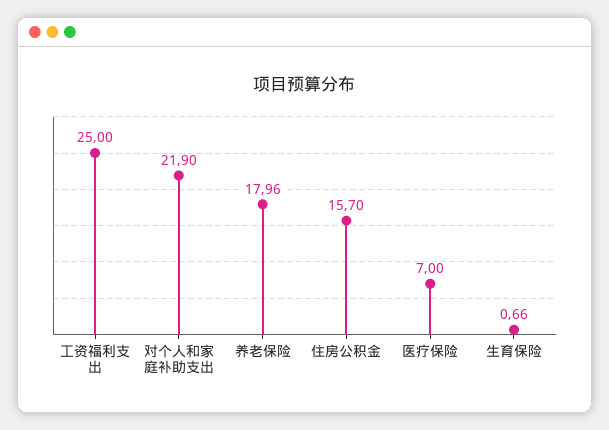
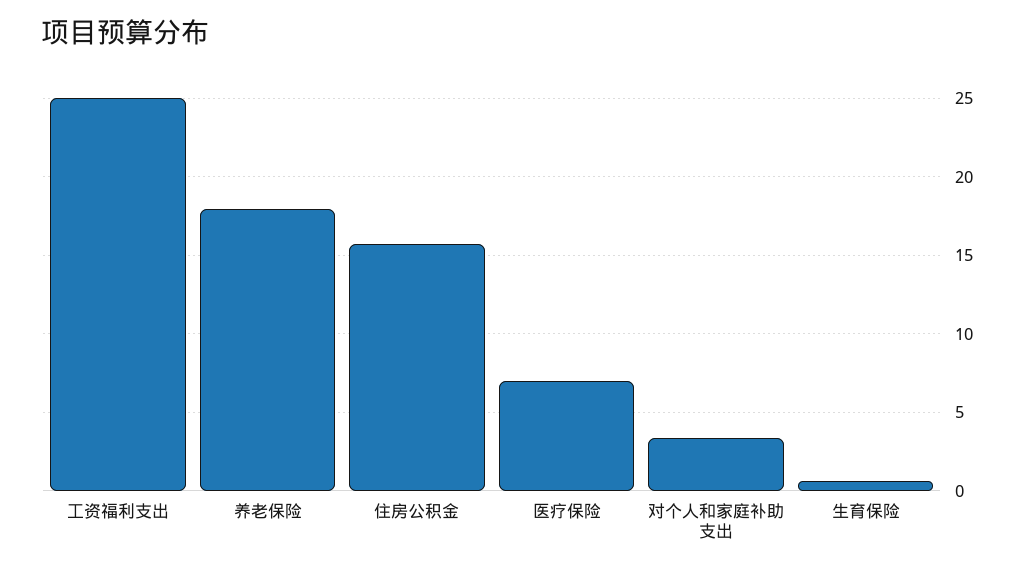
对个人和家庭补助支出: 21.9 -> 3.5

